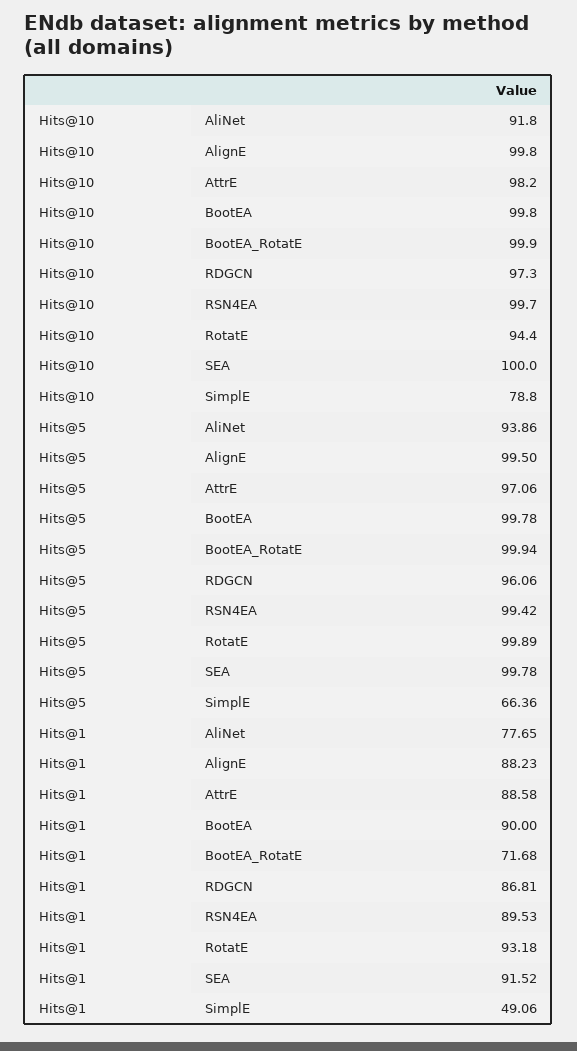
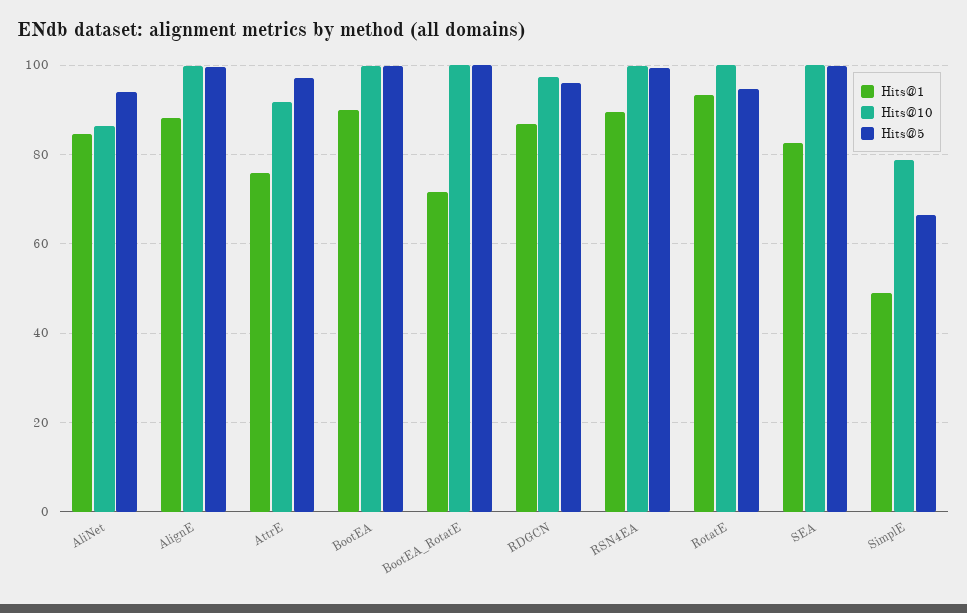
Hits@10, AliNet: 91.8 -> 86
Hits@10, AttrE: 98.2 -> 92
Hits@10, RotatE: 94.4 -> 100
Hits@5, RotatE: 99.89 -> 94
Hits@1, AliNet: 77.65 -> 84
Hits@1, AttrE: 88.58 -> 76
Hits@1, SEA: 91.52 -> 82

